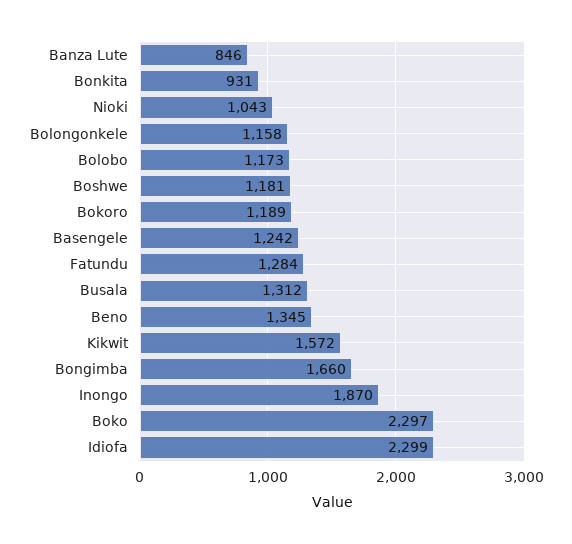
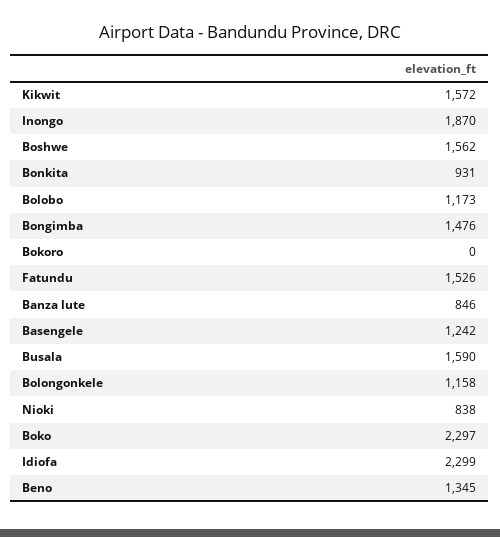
Nioki: 1043 -> 838
Boshwe: 1181 -> 1562
Bokoro: 1189 -> 0
Fatundu: 1284 -> 1526
Busala: 1312 -> 1590
Bongimba: 1660 -> 1476

